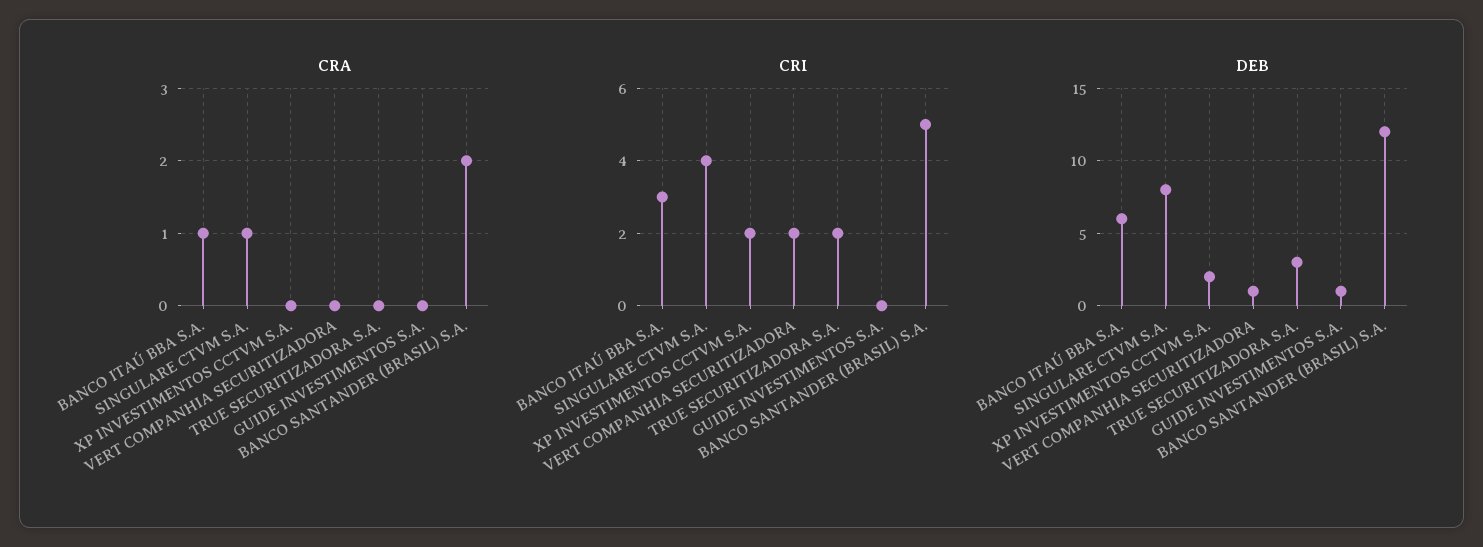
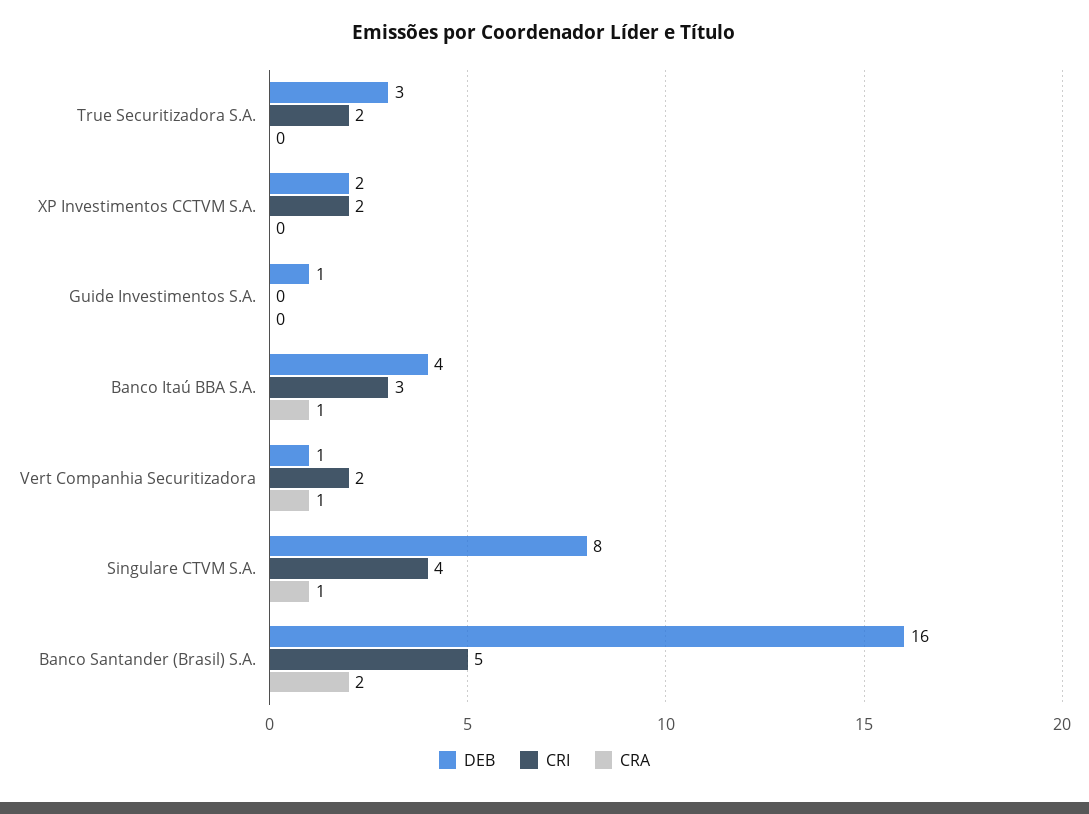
CRA, VERT COMPANHIA SECURITIZADORA: 0 -> 1
DEB, BANCO ITAÚ BBA S.A.: 6 -> 4
DEB, BANCO SANTANDER (BRASIL) S.A.: 12 -> 16

